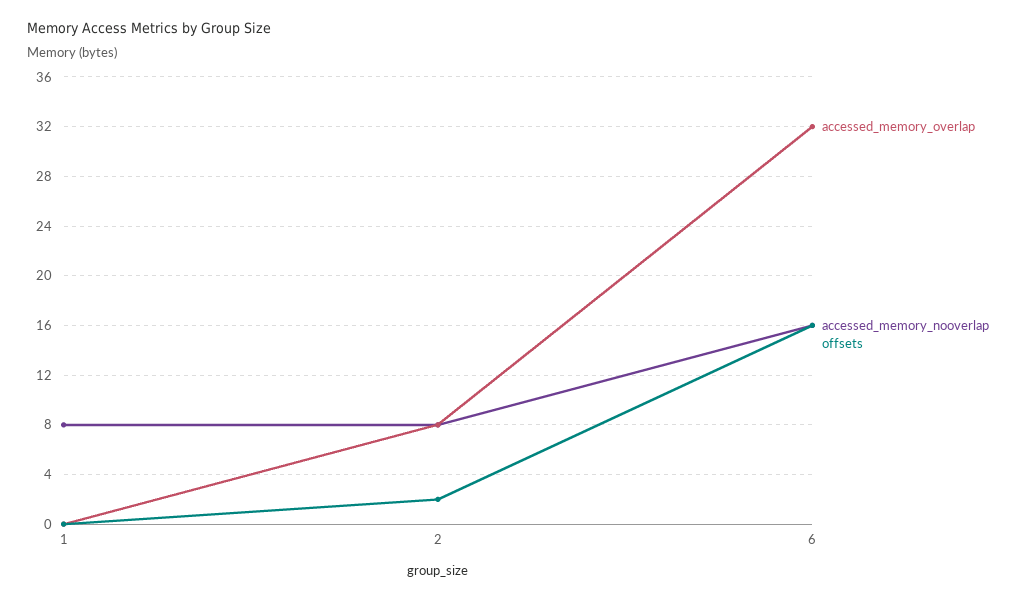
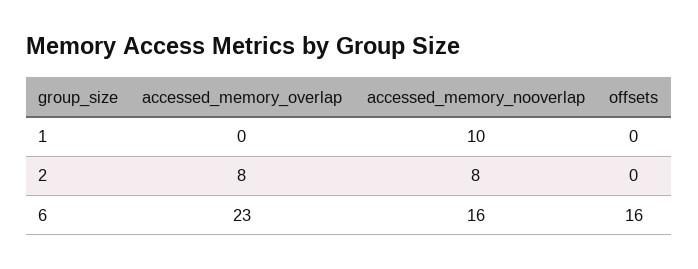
accessed_memory_nooverlap, 1: 8 -> 10
offsets, 2: 2 -> 0
accessed_memory_overlap, 6: 32 -> 23

